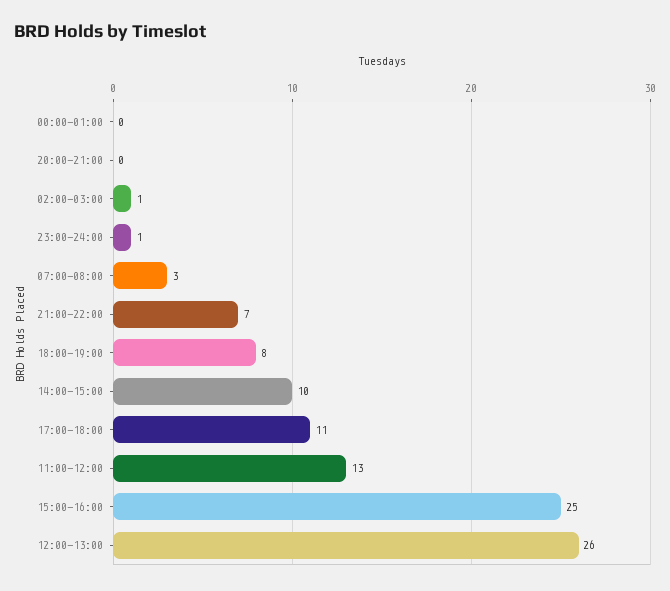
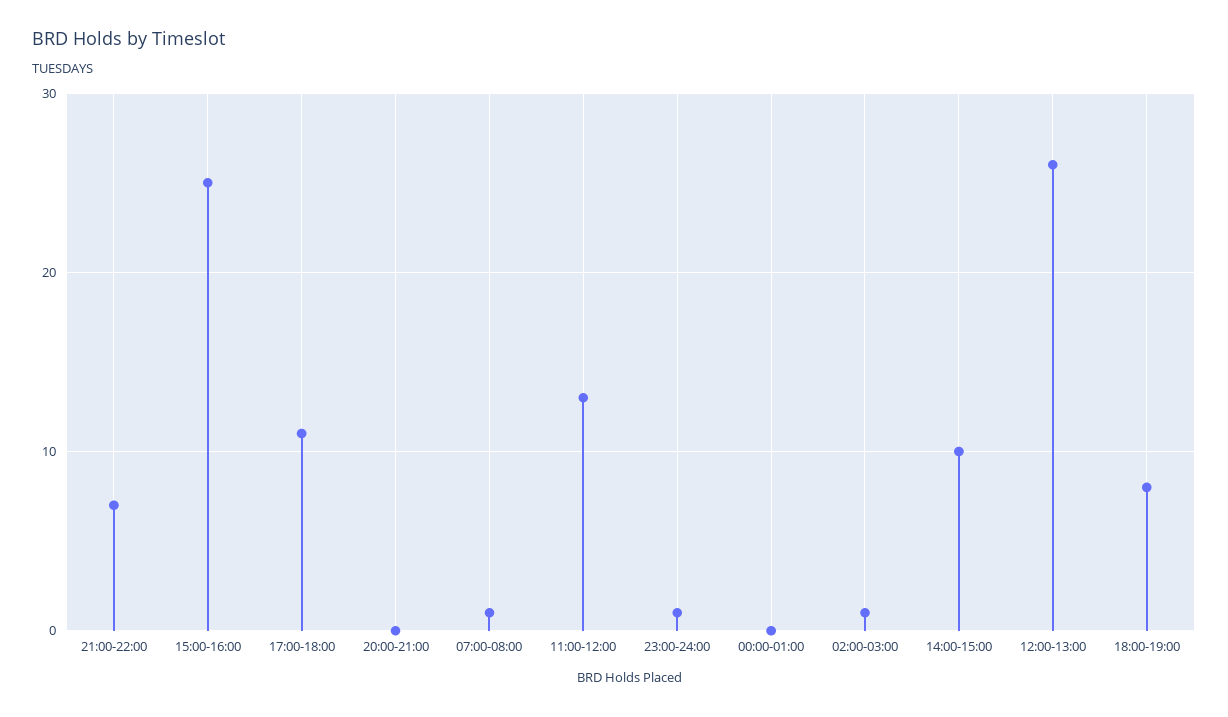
07:00-08:00: 3 -> 1

